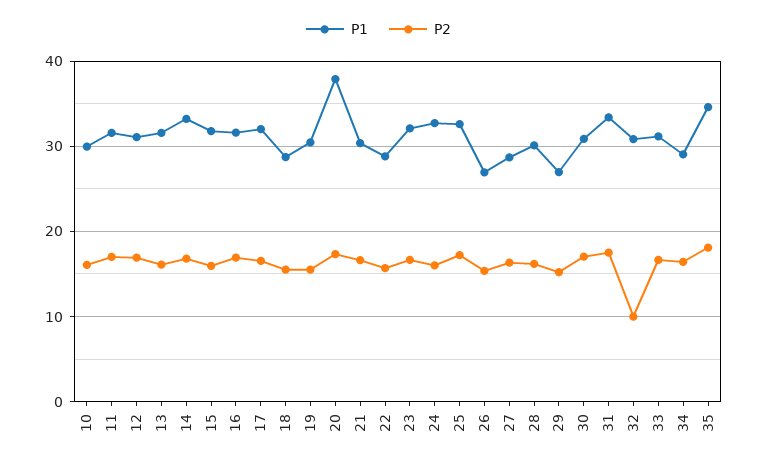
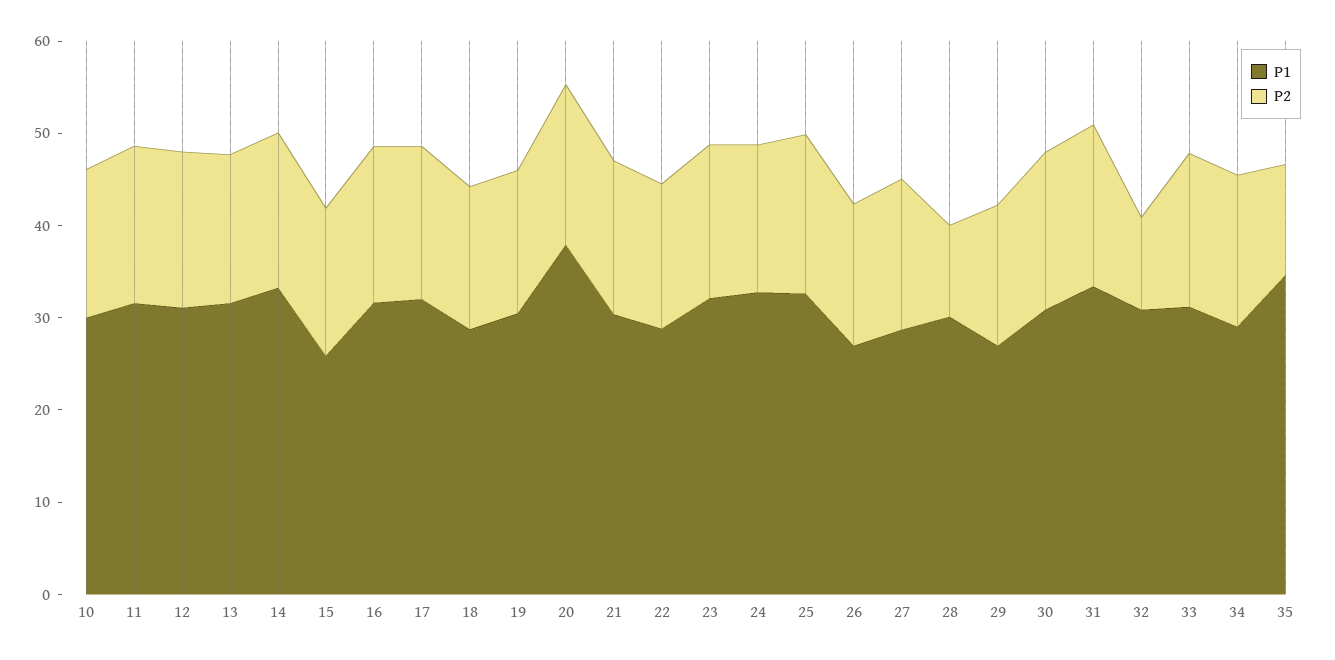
P1, 15: 32 -> 26
P2, 28: 16 -> 10
P2, 35: 18 -> 12

